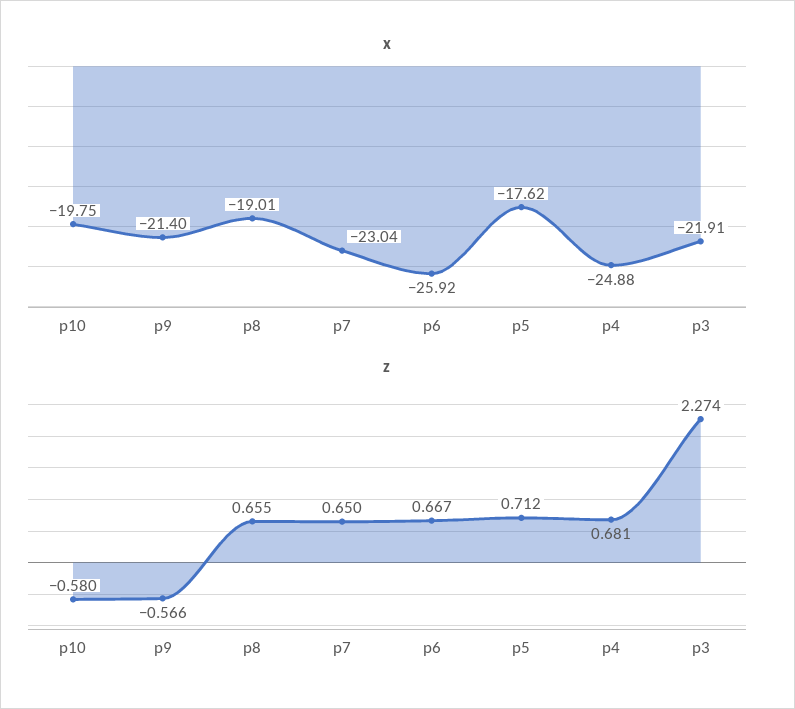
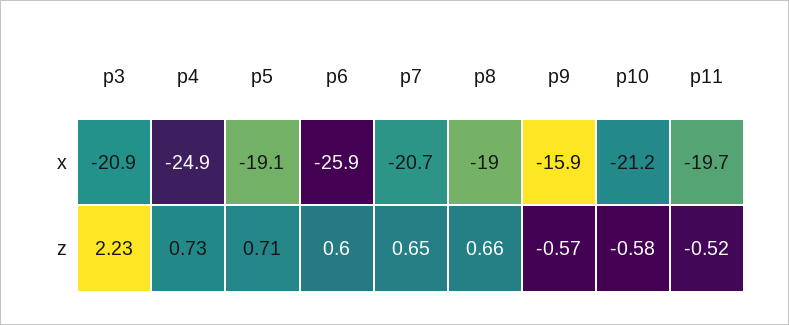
x, p10: -19.75 -> -21.2
x, p9: -21.4 -> -15.9
x, p7: -23.04 -> -20.7
x, p5: -17.62 -> -19.1
x, p3: -21.91 -> -20.9
z, p6: 0.667 -> 0.6
z, p4: 0.681 -> 0.73
z, p3: 2.274 -> 2.23
x, p11: none -> -19.7
z, p11: none -> -0.52

